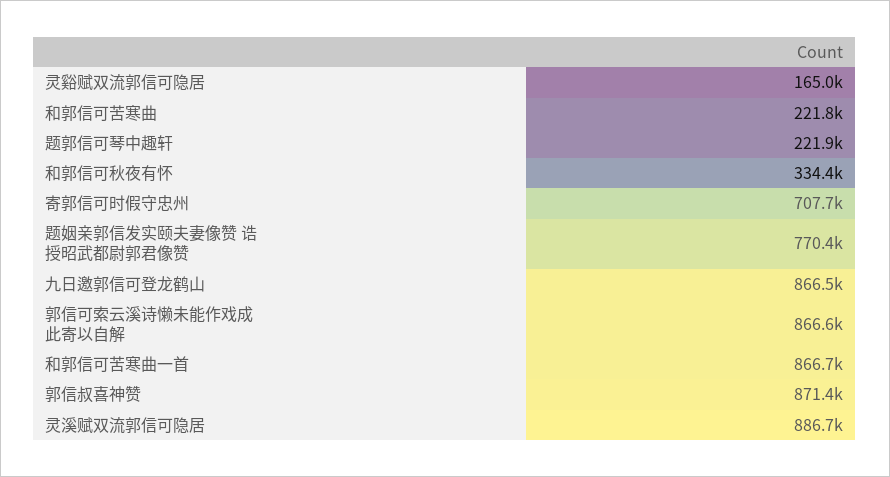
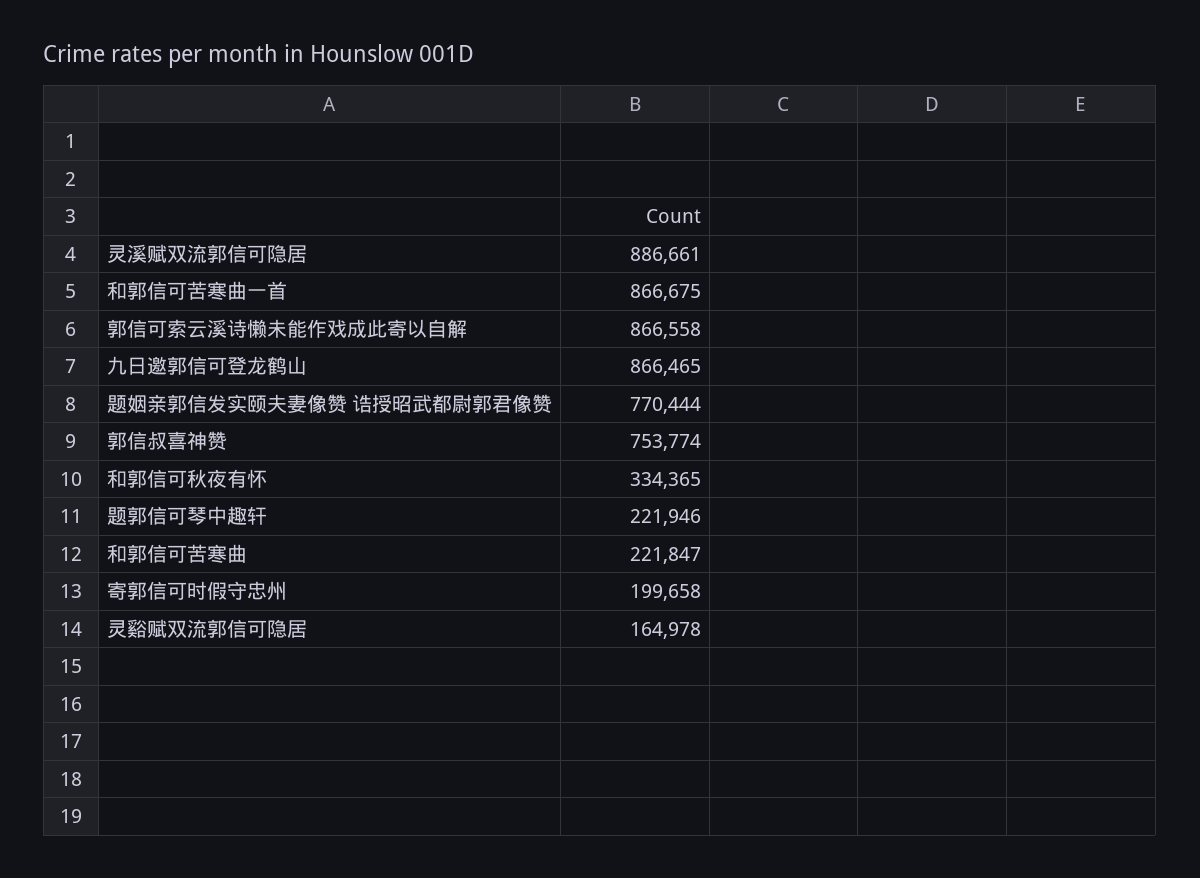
寄郭信可时假守忠州: 707700 -> 199658
郭信叔喜神赞: 871400 -> 753774

